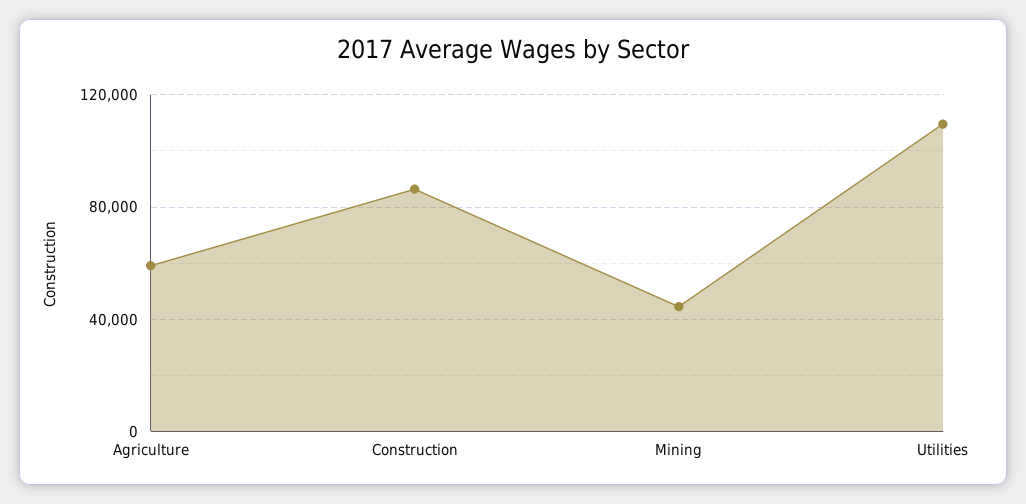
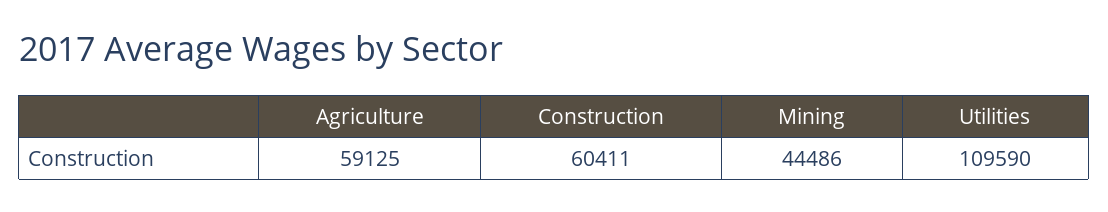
Construction: 85000 -> 60411

